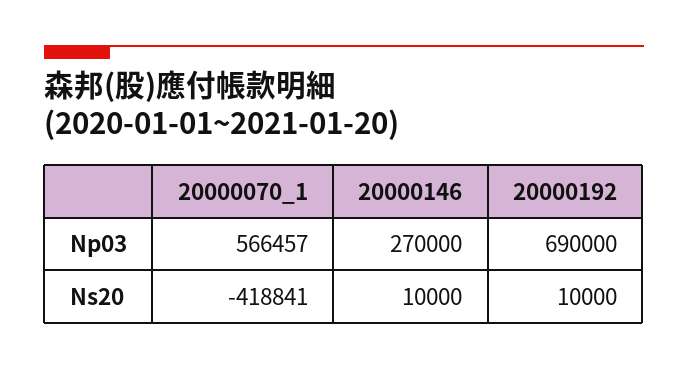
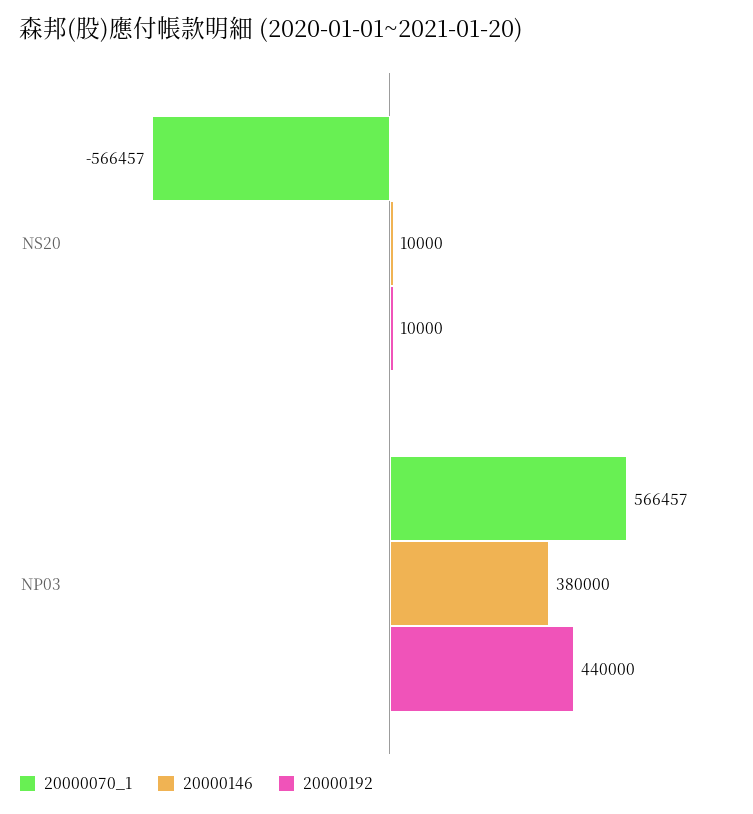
20000146, Np03: 270000 -> 380000
20000192, Np03: 690000 -> 440000
20000070_1, Ns20: -418841 -> -566457

